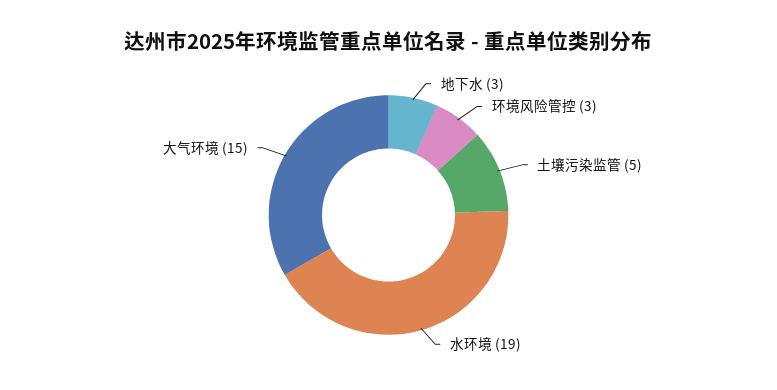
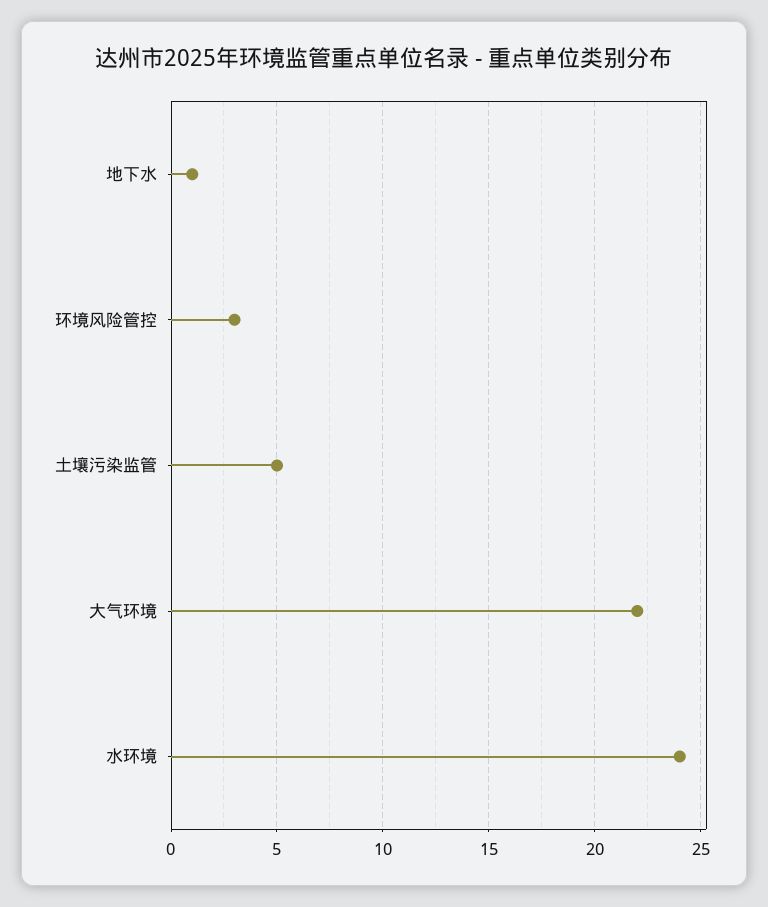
地下水: 3 -> 1
水环境: 19 -> 24
大气环境: 15 -> 22

